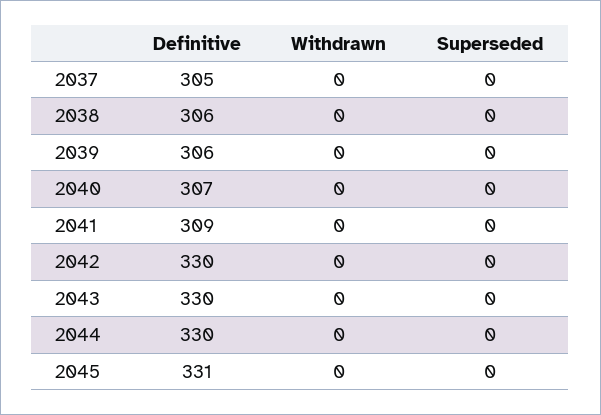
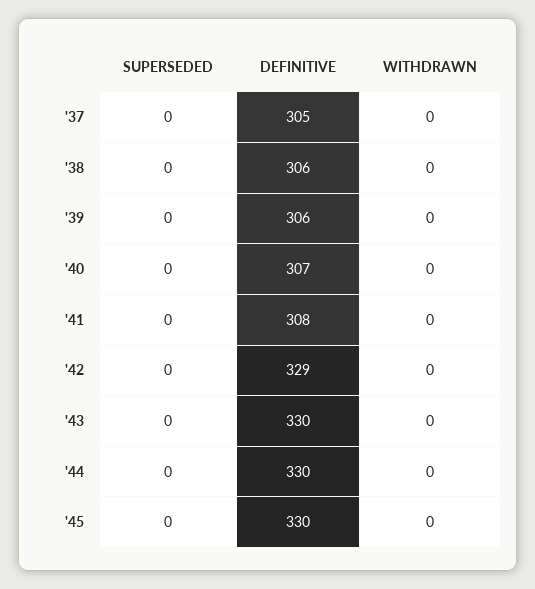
Definitive, 2041: 309 -> 308
Definitive, 2042: 330 -> 329
Definitive, 2045: 331 -> 330

